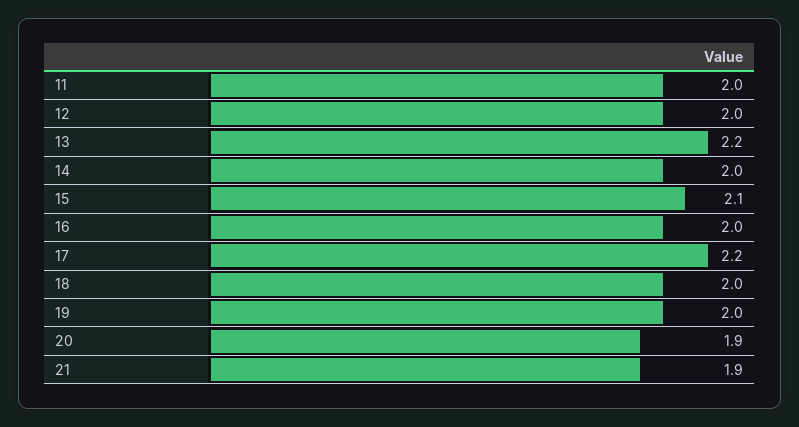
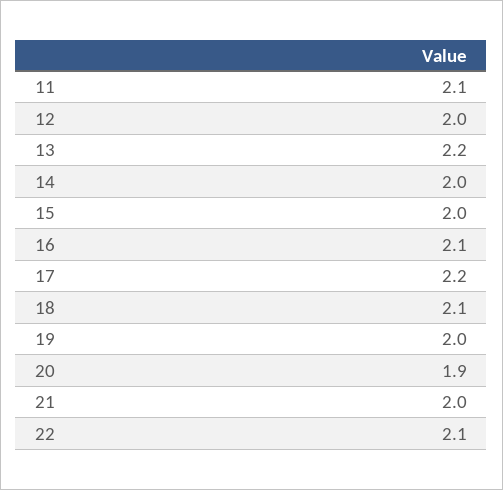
11: 2 -> 2.1
15: 2.1 -> 2
16: 2 -> 2.1
18: 2 -> 2.1
21: 1.9 -> 2
22: none -> 2.1

